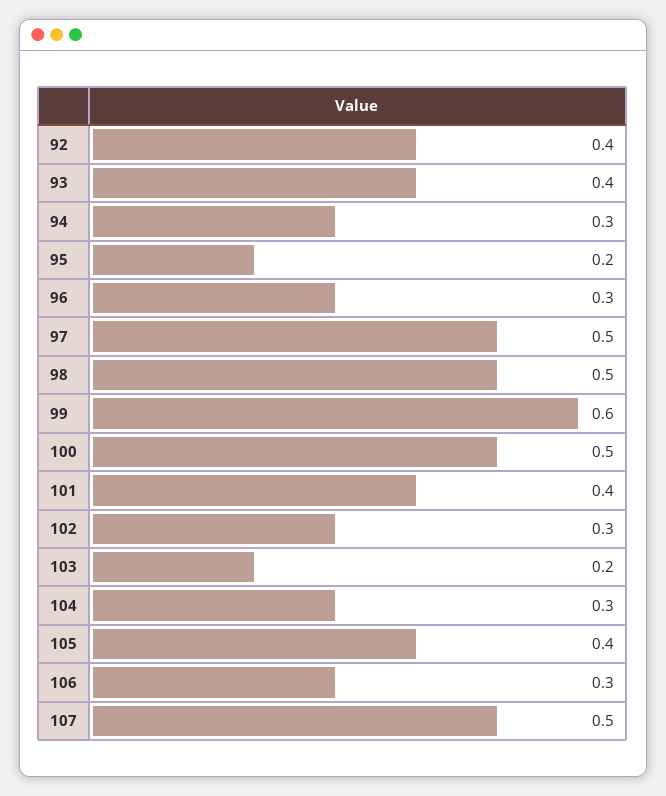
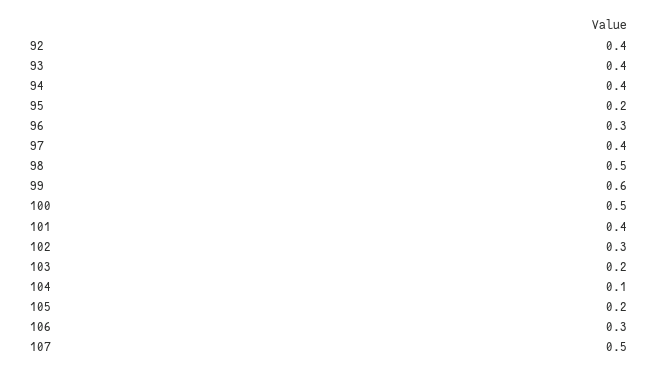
94: 0.3 -> 0.4
97: 0.5 -> 0.4
104: 0.3 -> 0.1
105: 0.4 -> 0.2

